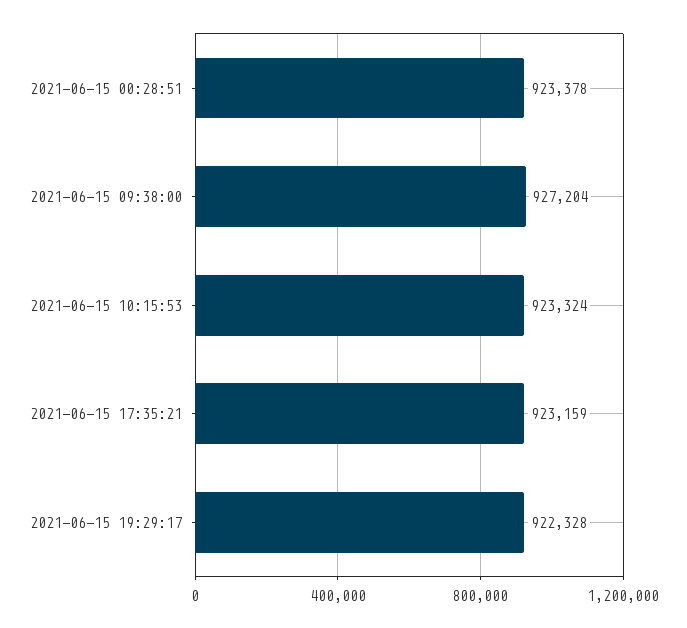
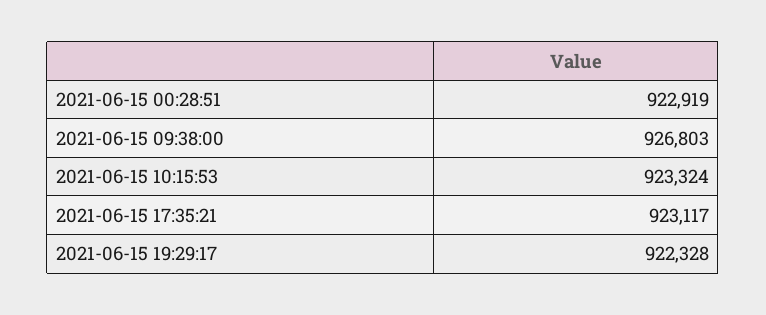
2021-06-15 00:28:51: 923378 -> 922919
2021-06-15 09:38:00: 927204 -> 926803
2021-06-15 17:35:21: 923159 -> 923117

